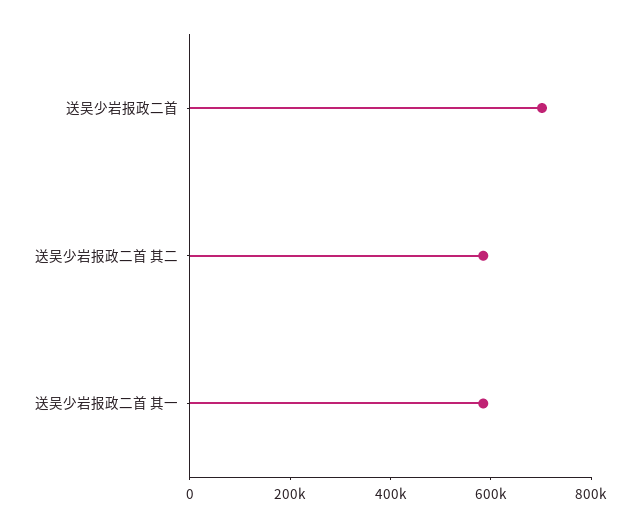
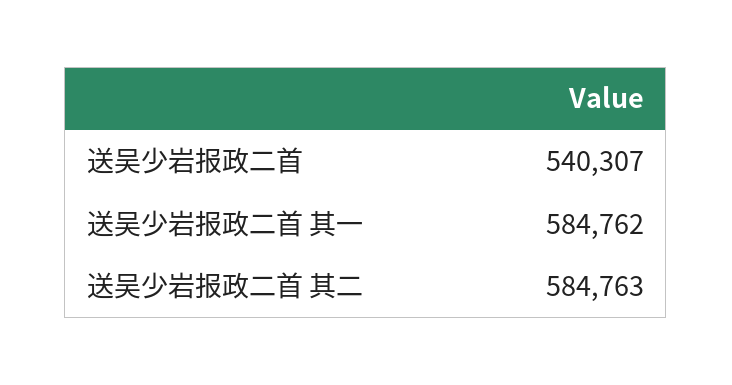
送吴少岩报政二首: 700000 -> 540307

